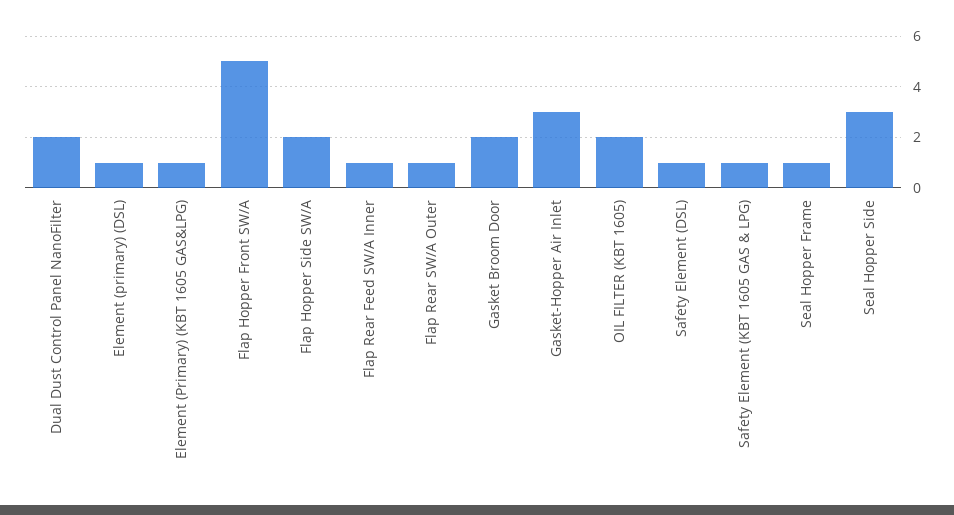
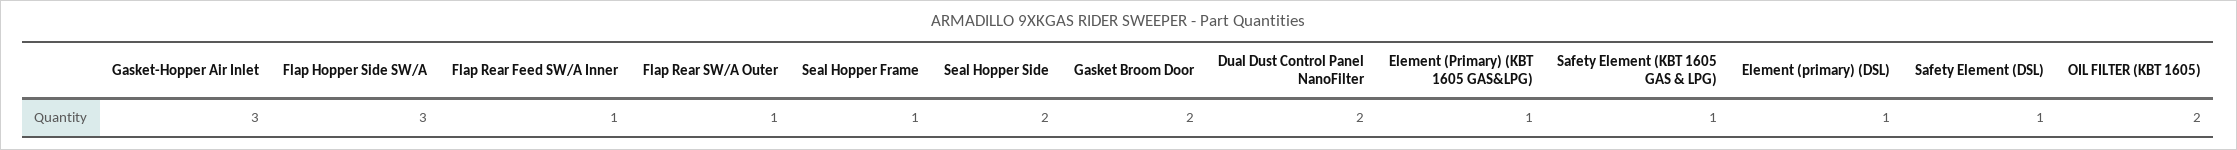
Flap Hopper Front SW/A: 5 -> none
Flap Hopper Side SW/A: 2 -> 3
Seal Hopper Side: 3 -> 2

